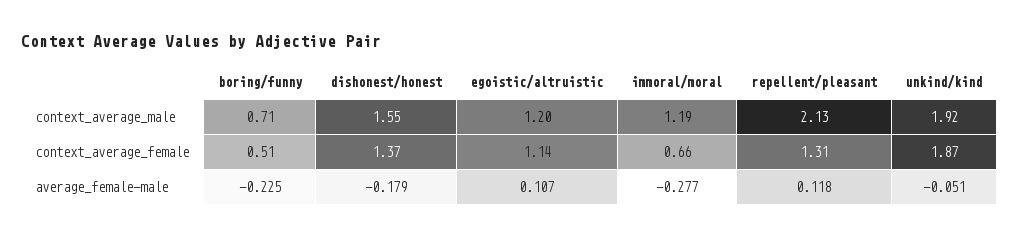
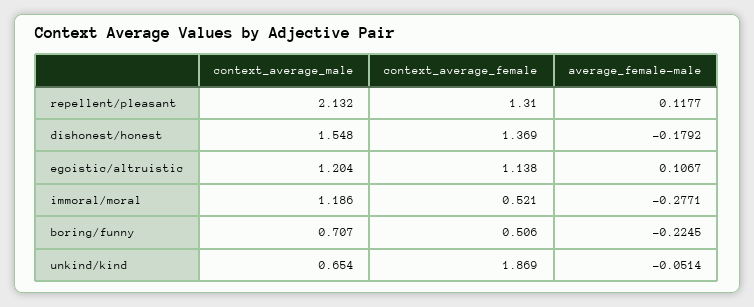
unkind/kind, context_average_male: 1.92 -> 0.654
immoral/moral, context_average_female: 0.66 -> 0.521

